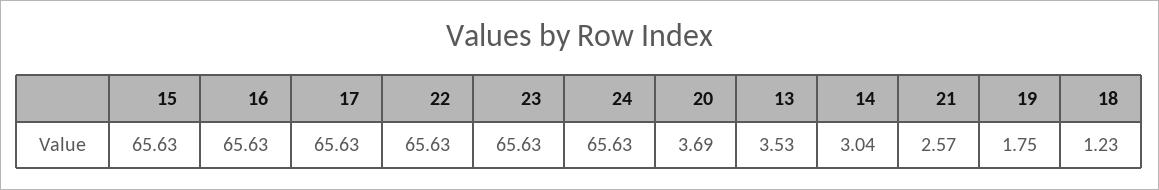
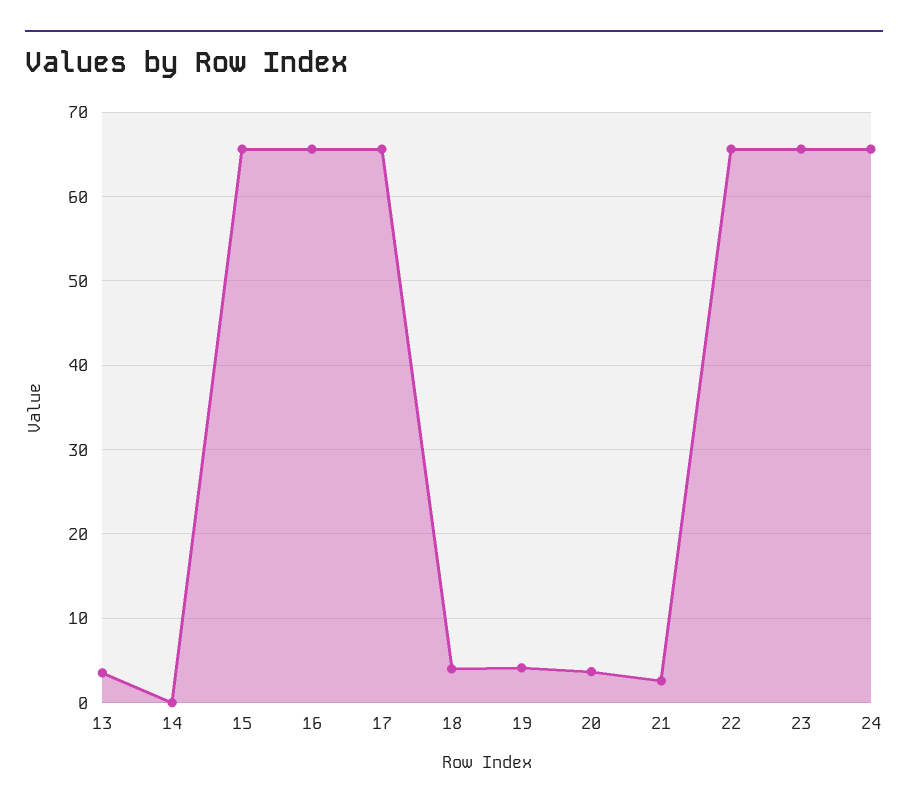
14: 3.04 -> 0
19: 1.75 -> 4
18: 1.23 -> 4

